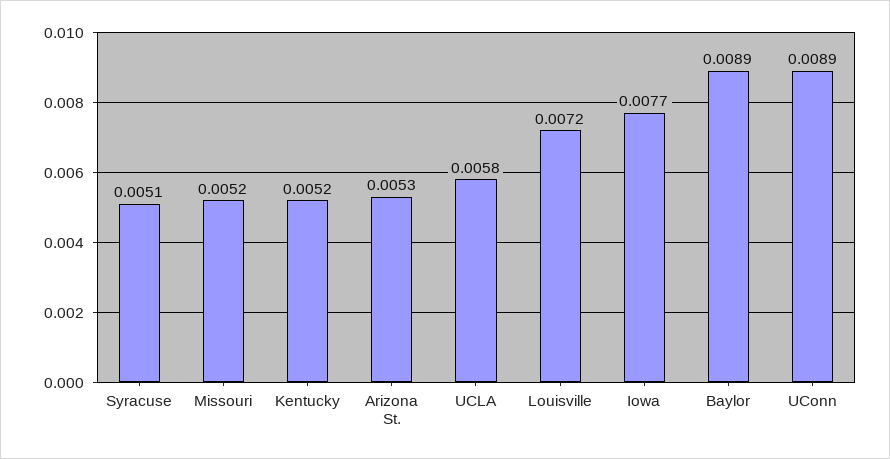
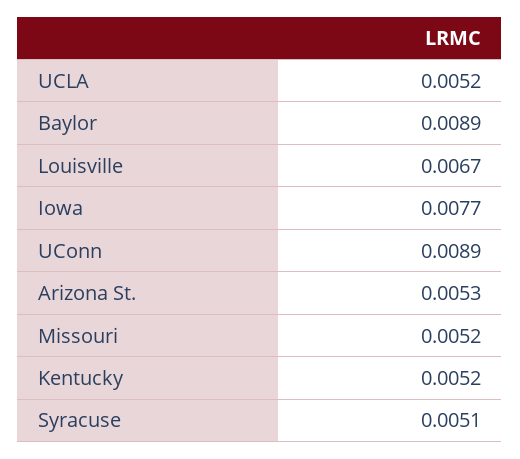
UCLA: 0.0058 -> 0.0052
Louisville: 0.0072 -> 0.0067

